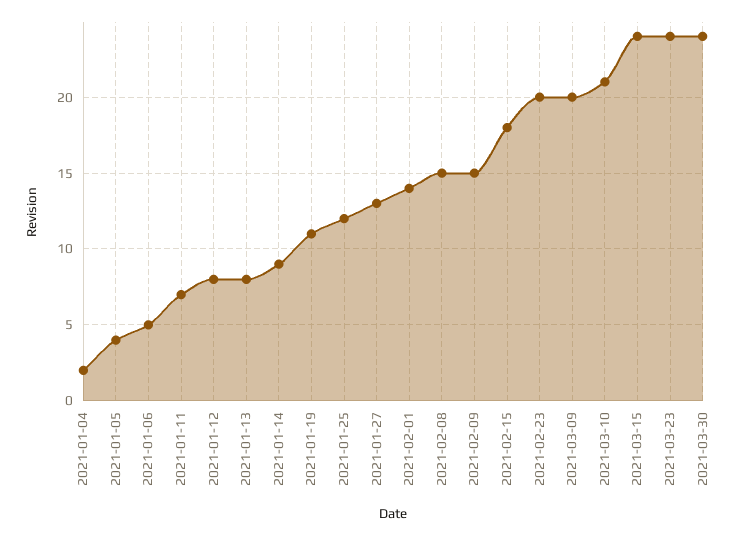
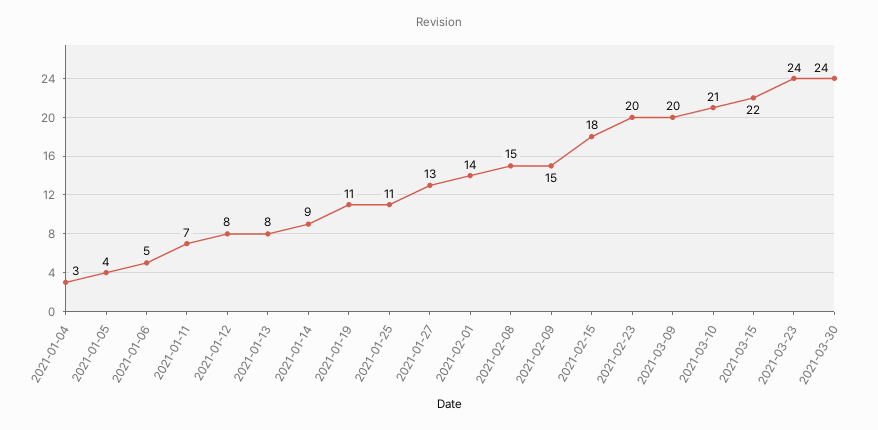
2021-01-04: 2 -> 3
2021-01-25: 12 -> 11
2021-03-15: 24 -> 22

